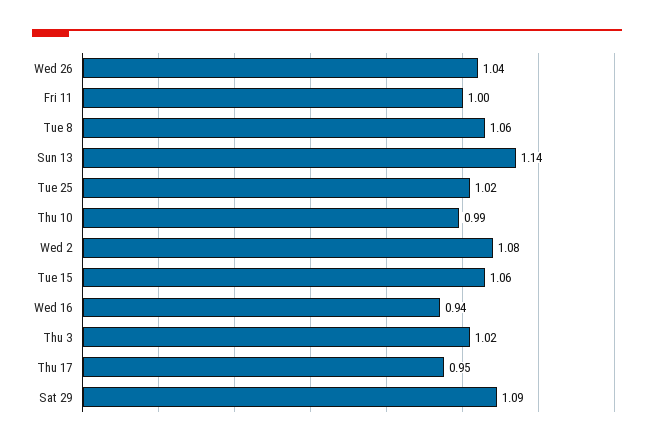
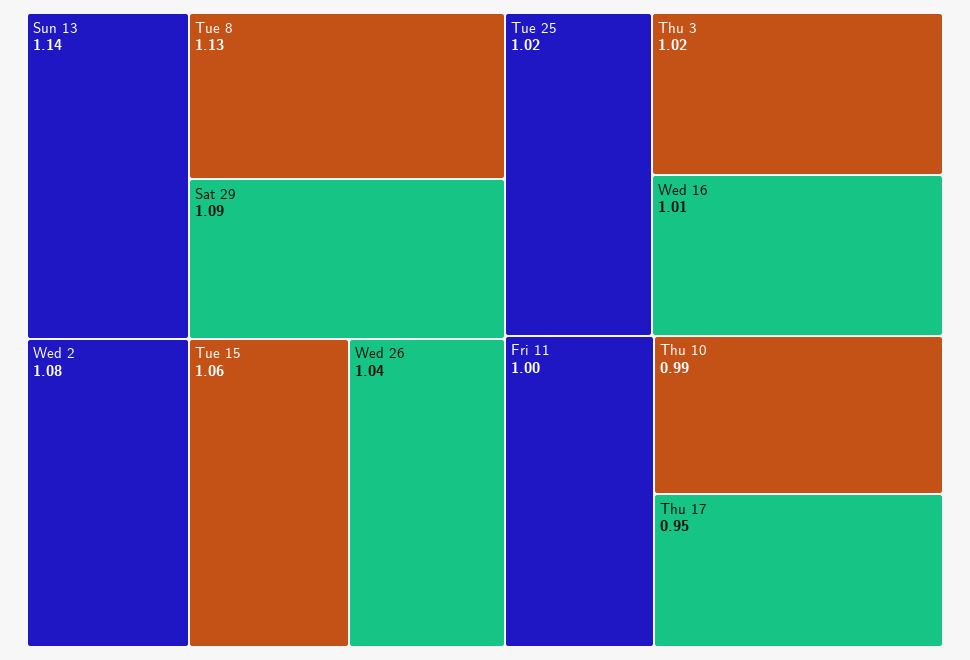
Tue 8: 1.06 -> 1.13
Wed 16: 0.94 -> 1.01

